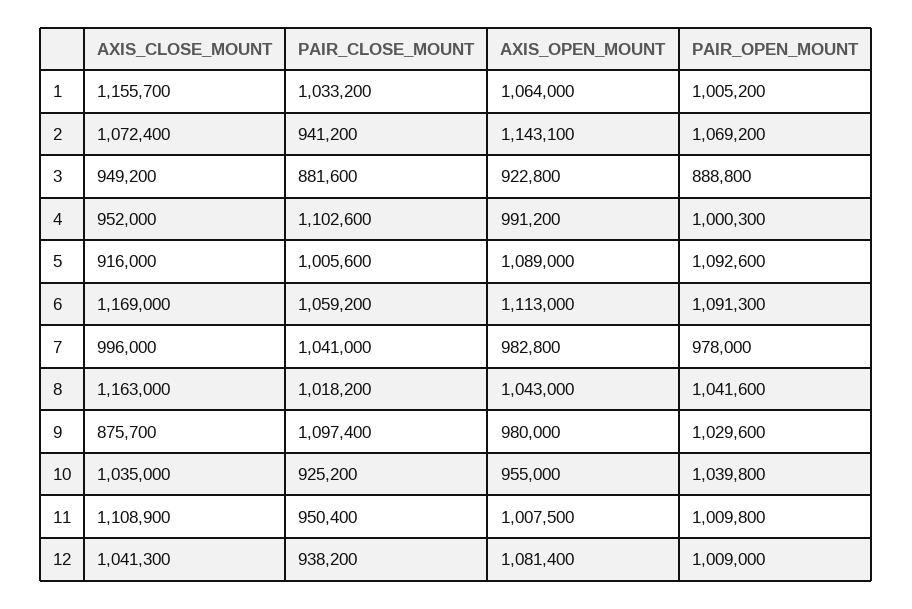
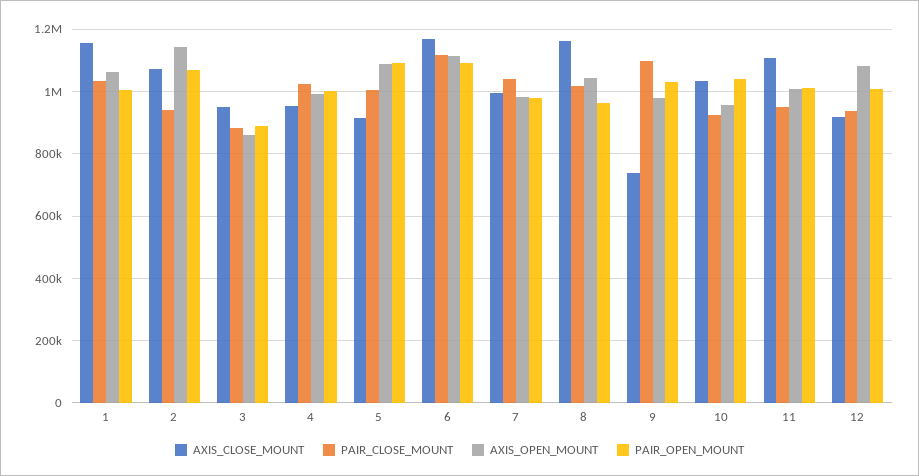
AXIS_OPEN_MOUNT, 3: 922800 -> 860000
PAIR_CLOSE_MOUNT, 4: 1102600 -> 1020000
PAIR_CLOSE_MOUNT, 6: 1059200 -> 1120000
PAIR_OPEN_MOUNT, 8: 1041600 -> 960000
AXIS_CLOSE_MOUNT, 9: 875700 -> 740000
AXIS_CLOSE_MOUNT, 12: 1041300 -> 920000

